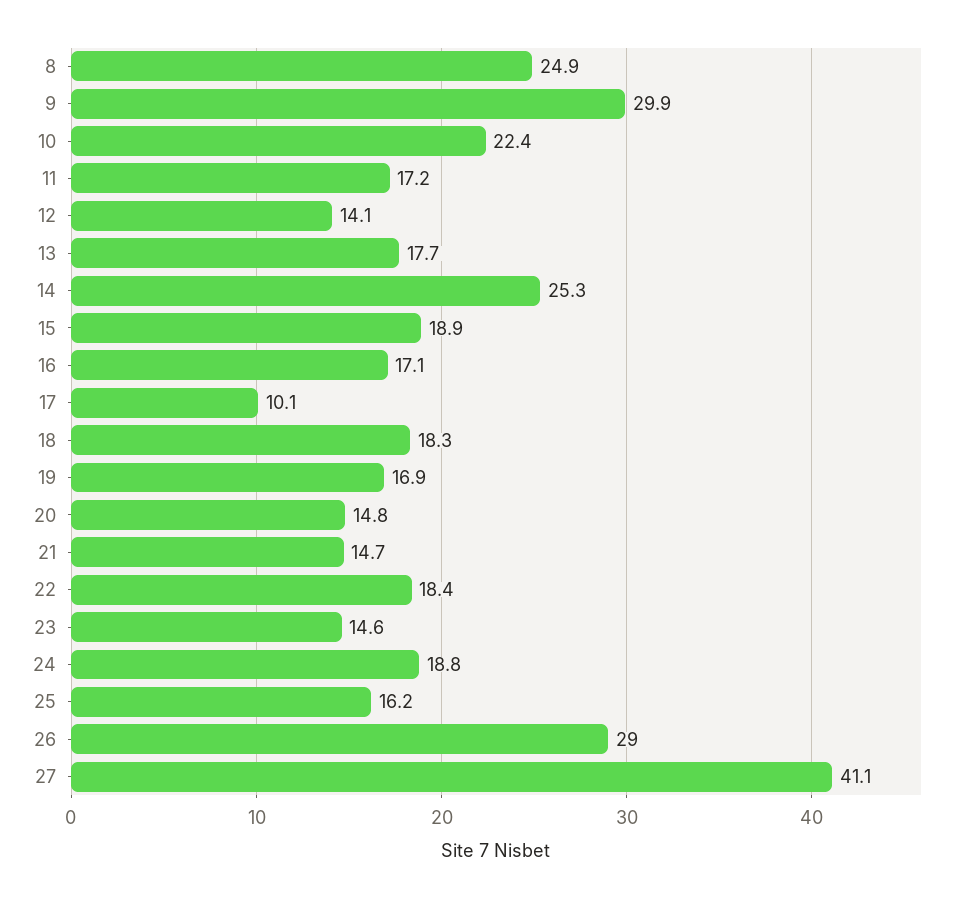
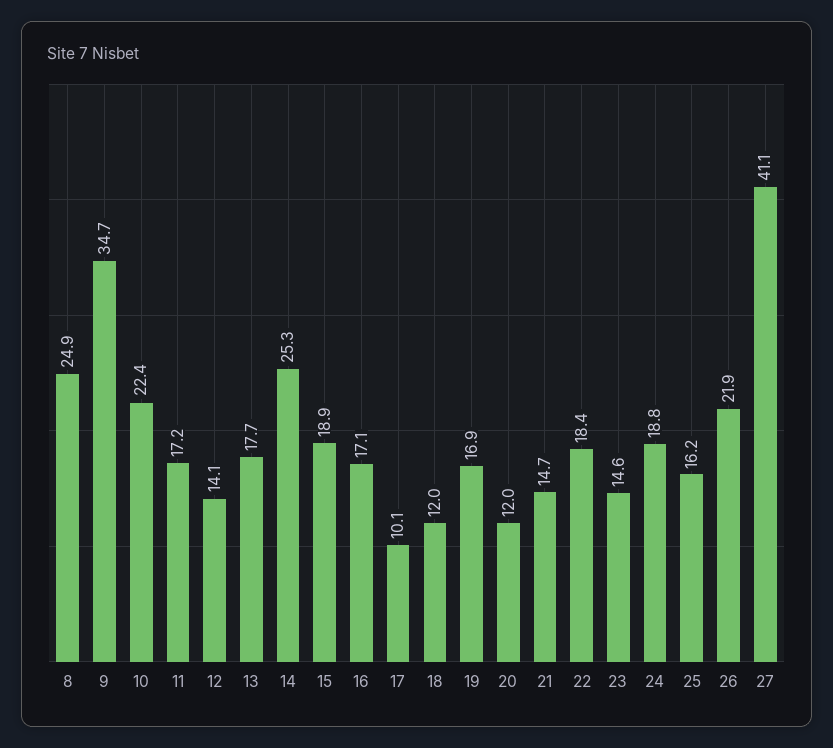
9: 29.9 -> 34.7
18: 18.3 -> 12
20: 14.8 -> 12
26: 29 -> 21.9

